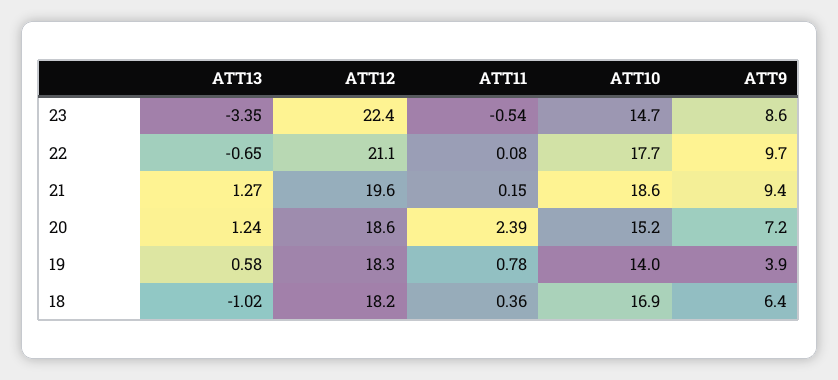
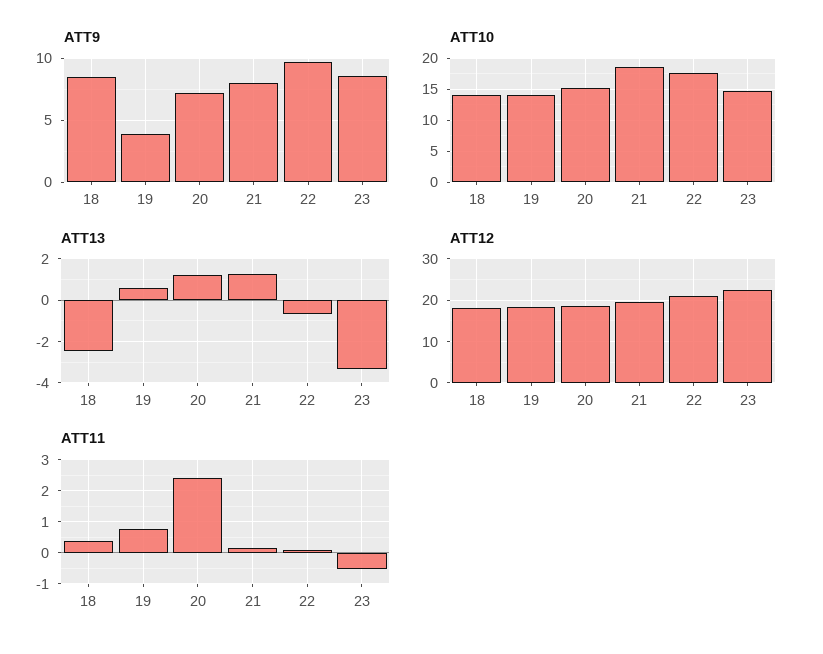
ATT9, 21: 9.4 -> 8
ATT13, 18: -1.02 -> -2.5
ATT10, 18: 16.9 -> 14
ATT9, 18: 6.4 -> 8.5

